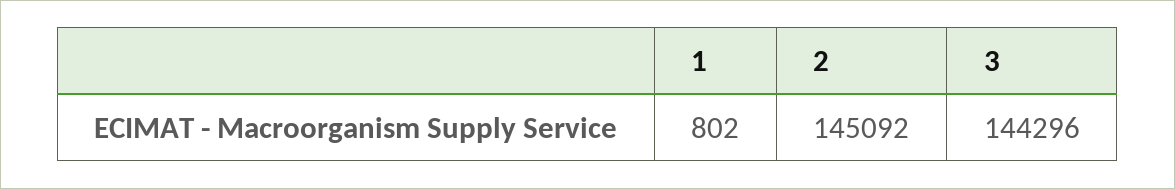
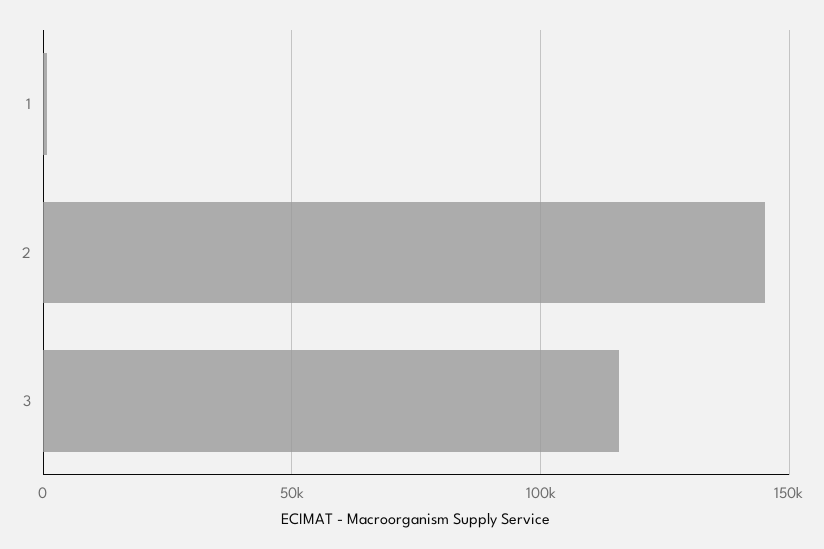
3: 144296 -> 115000

